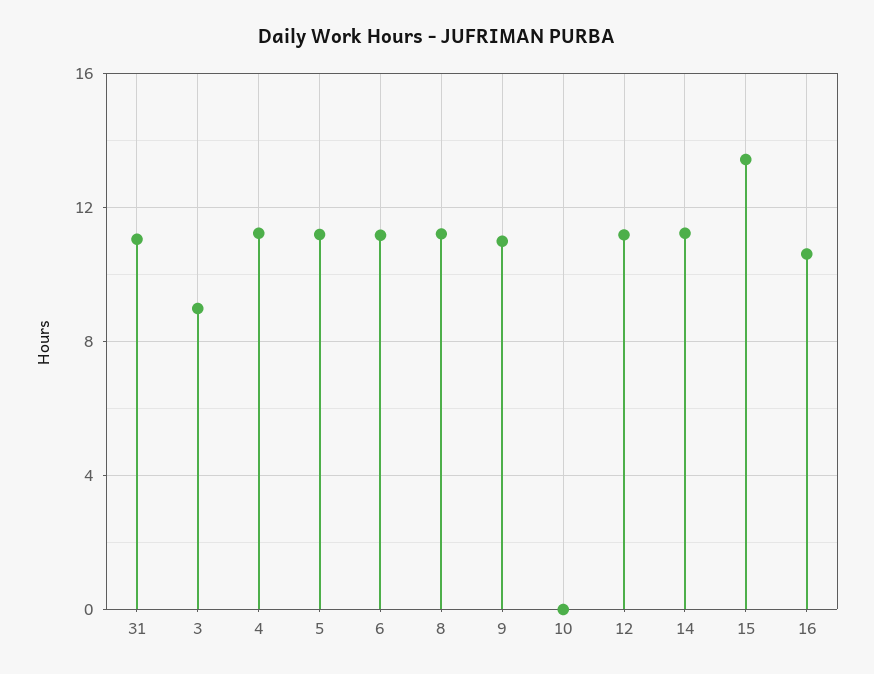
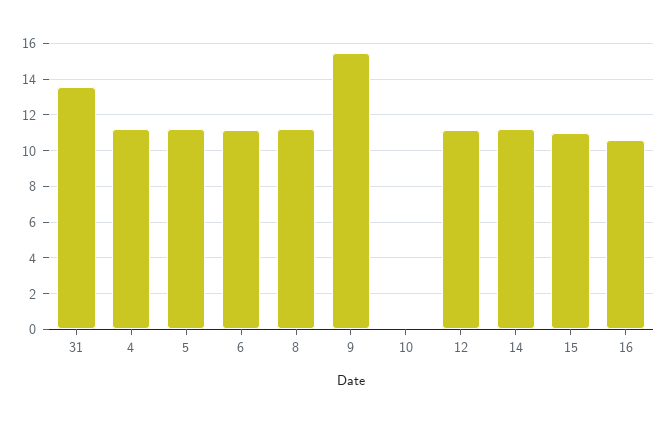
31: 11 -> 13.5
3: 9 -> none
9: 11 -> 15.5
15: 13.5 -> 11

